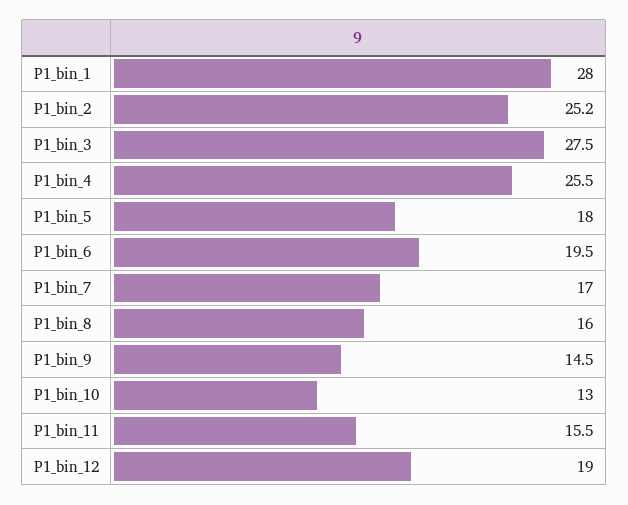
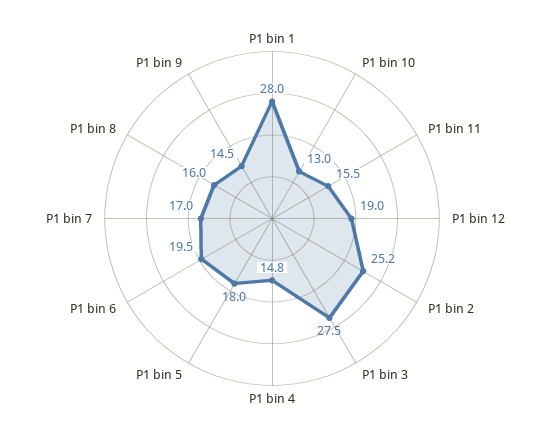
P1_bin_4: 25.5 -> 14.8

